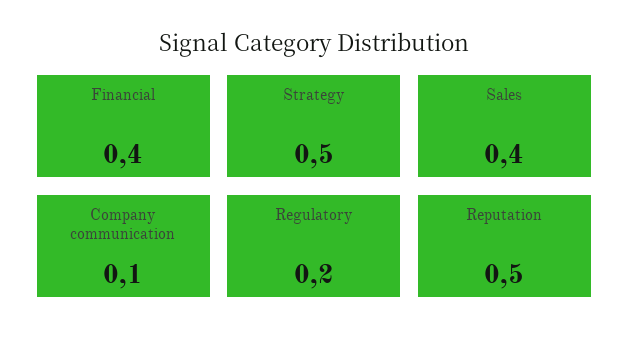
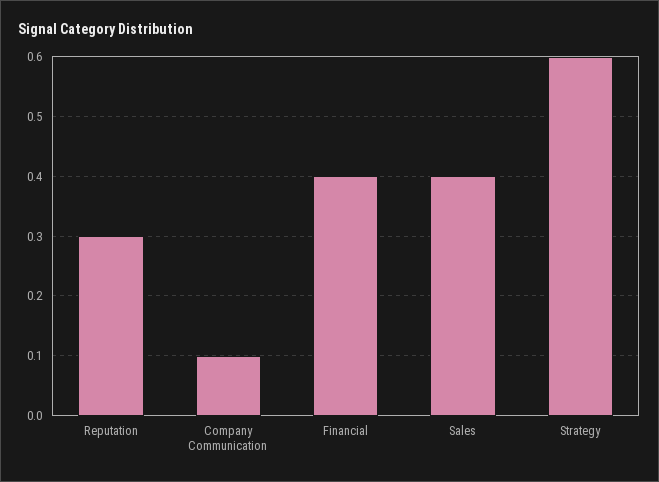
Strategy: 0.5 -> 0.6
Regulatory: 0.2 -> none
Reputation: 0.5 -> 0.3

